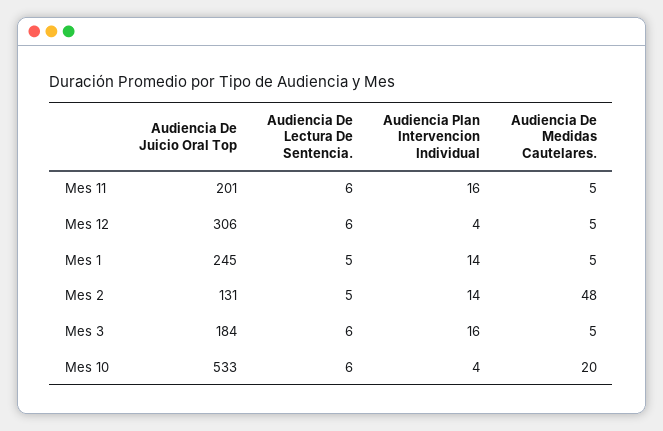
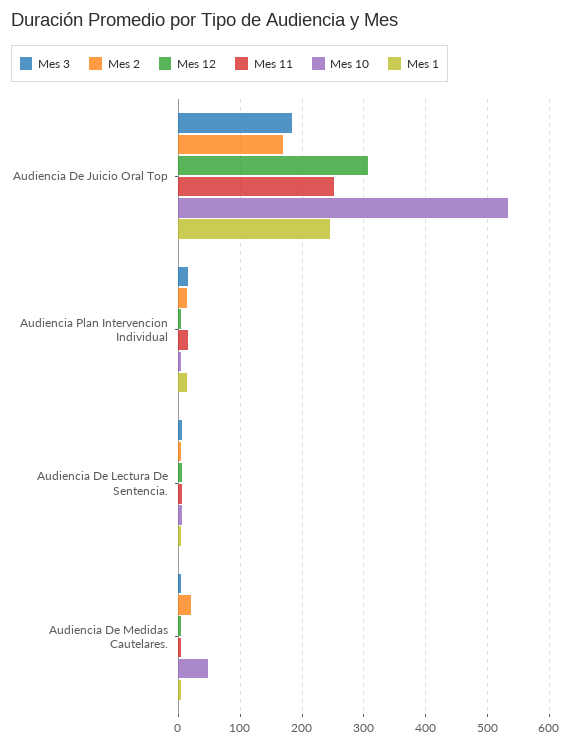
Mes 11, Audiencia De Juicio Oral Top: 201 -> 250
Mes 2, Audiencia De Juicio Oral Top: 131 -> 170
Mes 2, Audiencia De Medidas Cautelares.: 48 -> 20
Mes 10, Audiencia De Medidas Cautelares.: 20 -> 50

